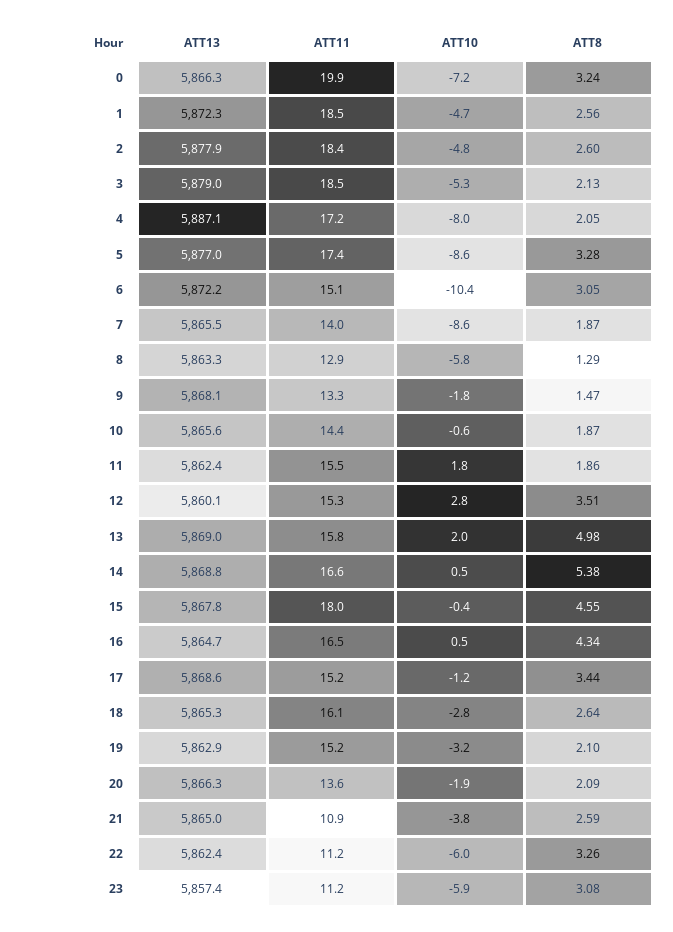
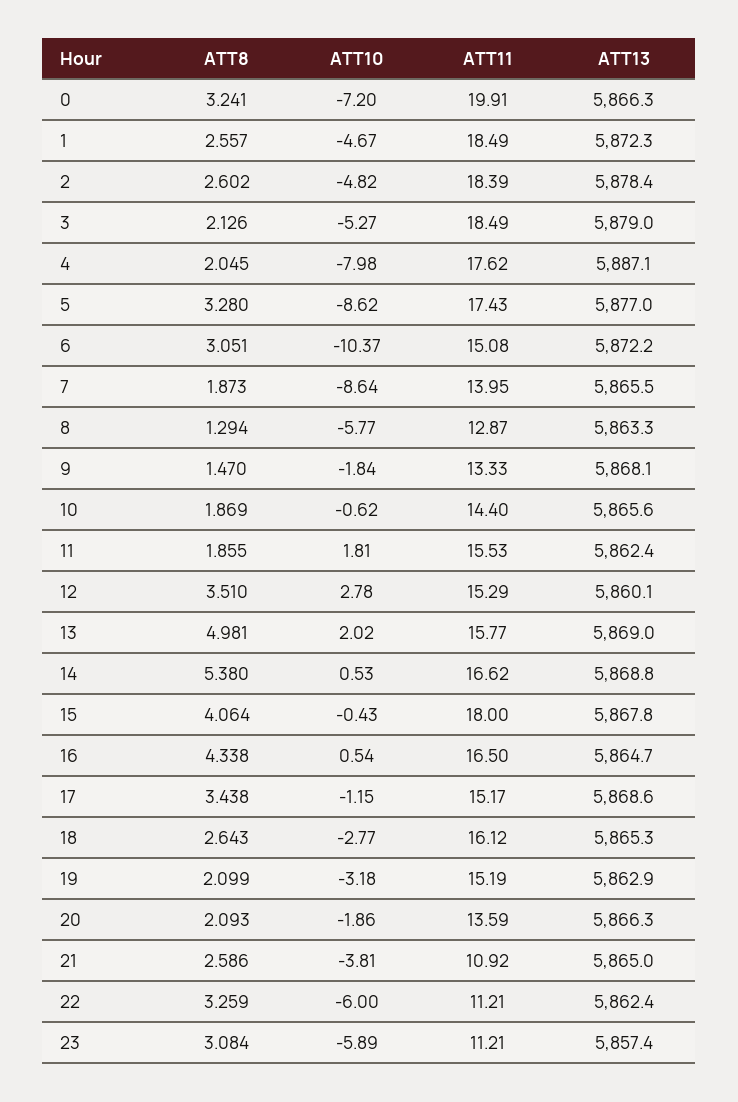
ATT13, 2: 5877.9 -> 5878.4
ATT11, 4: 17.2 -> 17.62
ATT8, 15: 4.55 -> 4.064

